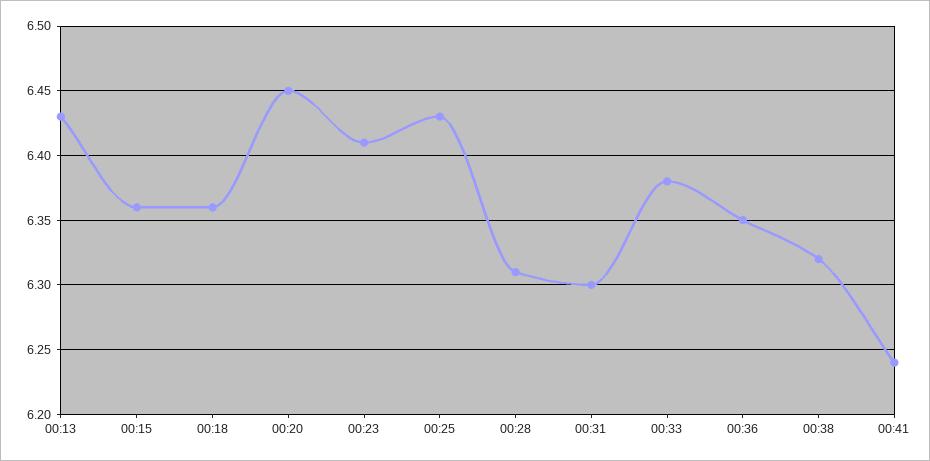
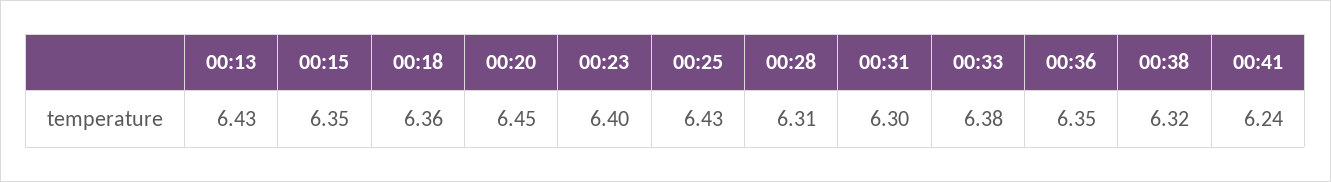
00:15: 6.36 -> 6.35
00:23: 6.41 -> 6.4

